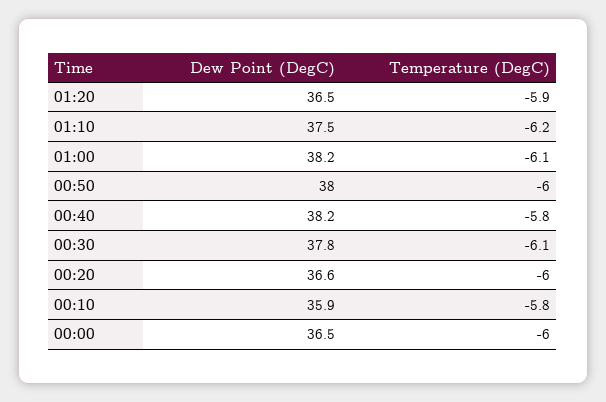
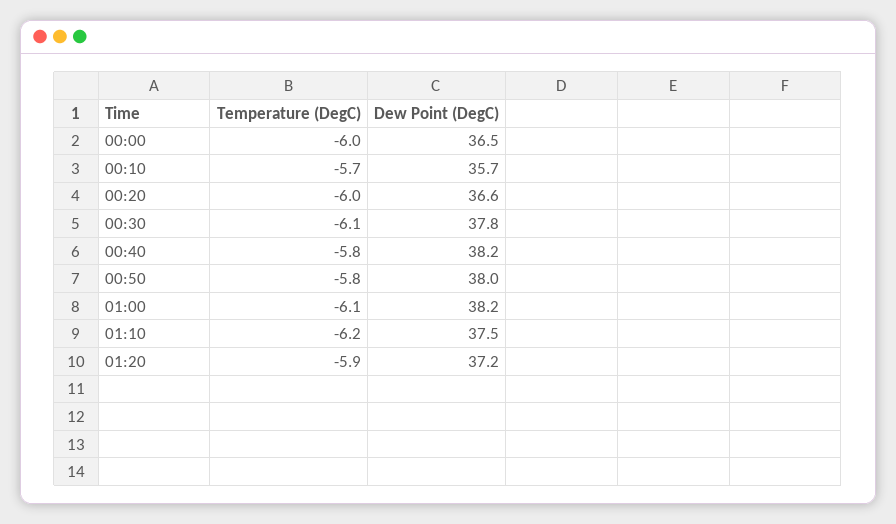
Dew Point (DegC), 01:20: 36.5 -> 37.2
Temperature (DegC), 00:50: -6 -> -5.8
Dew Point (DegC), 00:10: 35.9 -> 35.7
Temperature (DegC), 00:10: -5.8 -> -5.7

